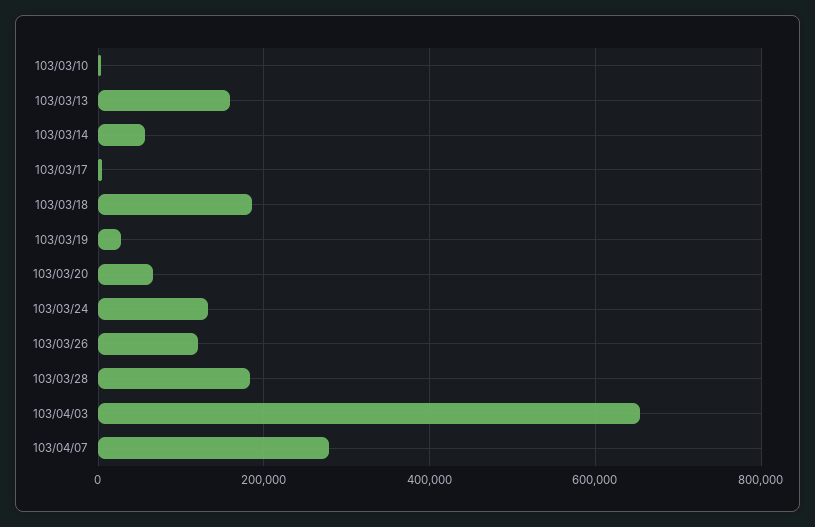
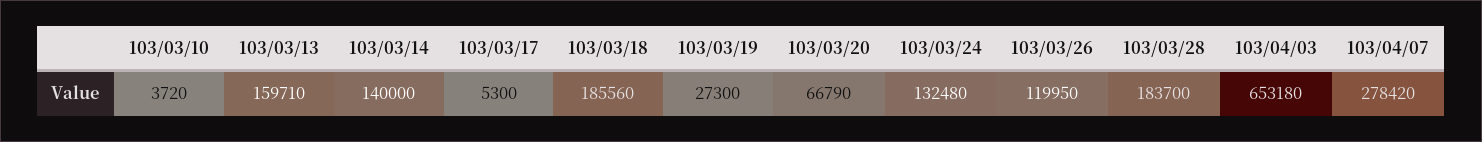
103/03/14: 60000 -> 140000

